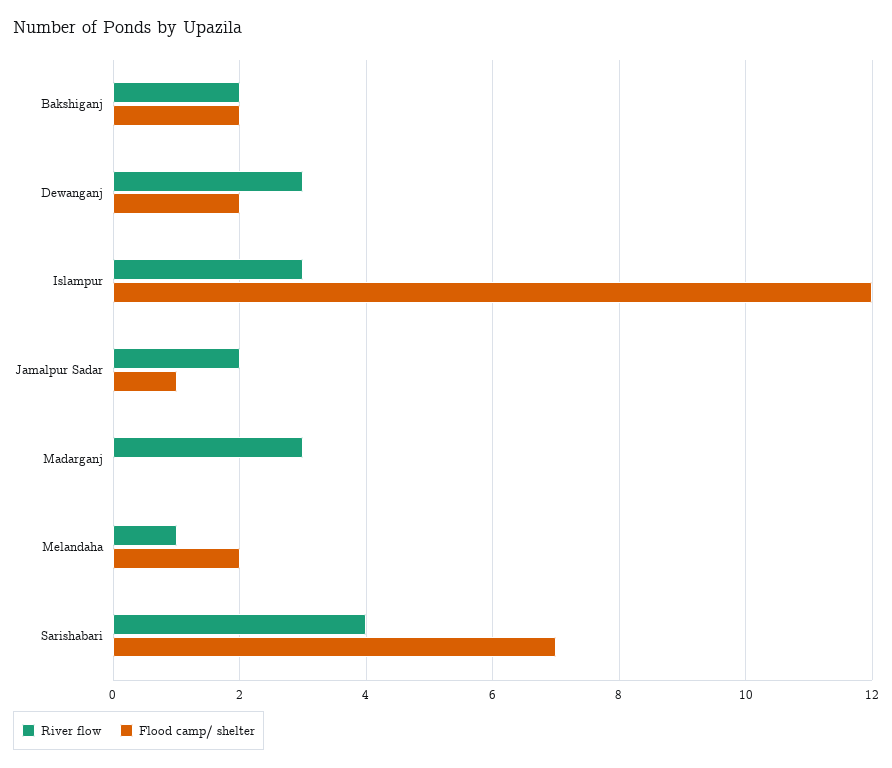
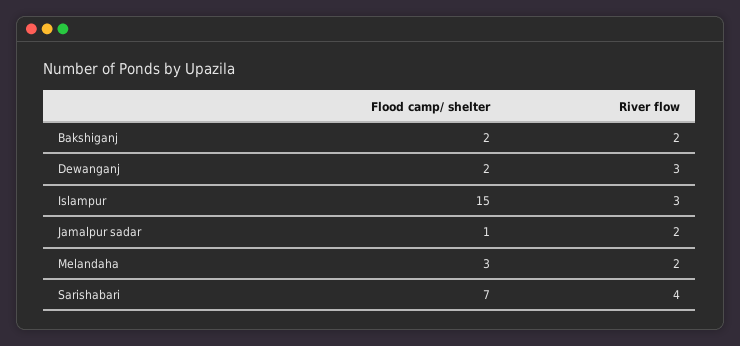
Flood camp/ shelter, Islampur: 12 -> 15
River flow, Madarganj: 3 -> none
Flood camp/ shelter, Madarganj: 0 -> none
River flow, Melandaha: 1 -> 2
Flood camp/ shelter, Melandaha: 2 -> 3

